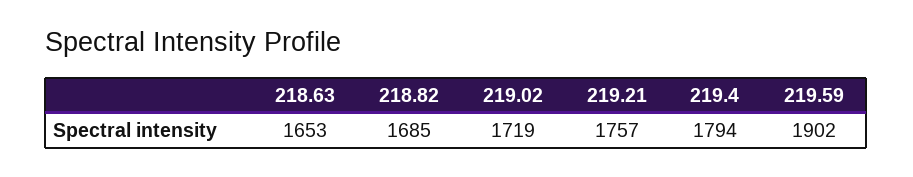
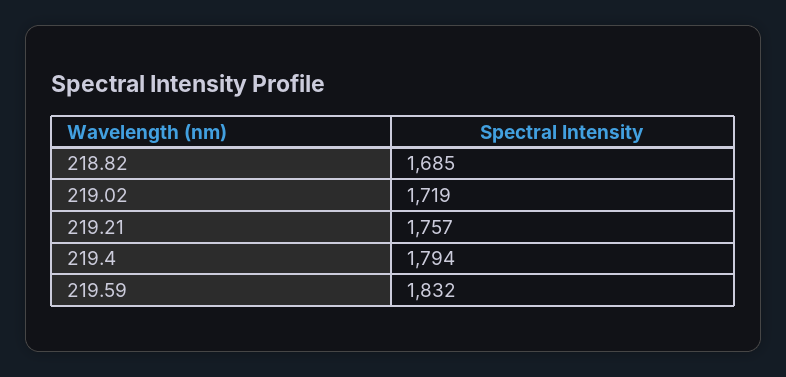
218.63: 1653 -> none
219.59: 1902 -> 1832

